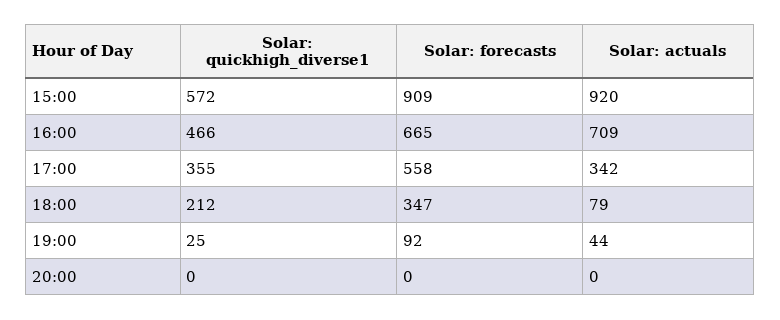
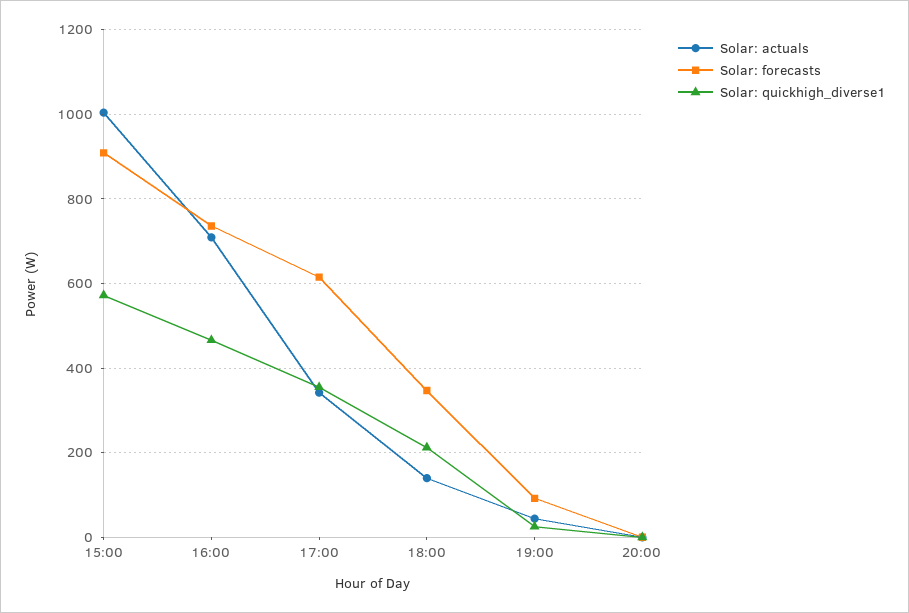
Solar: actuals, 15:00: 920 -> 1000
Solar: forecasts, 16:00: 665 -> 740
Solar: forecasts, 17:00: 558 -> 620
Solar: actuals, 18:00: 79 -> 140

